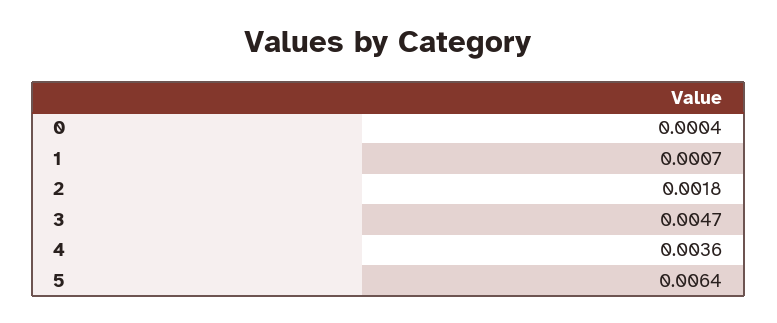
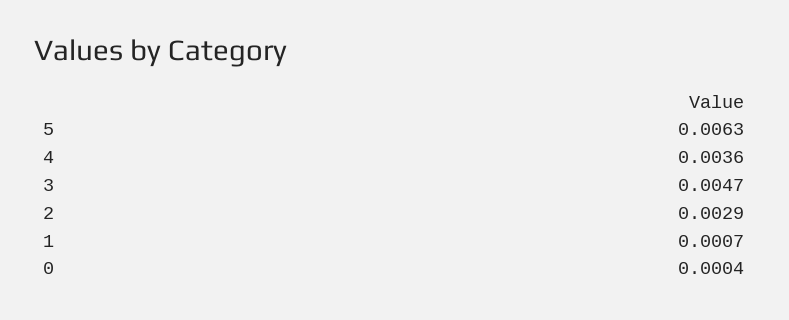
2: 0.0018 -> 0.0029
5: 0.0064 -> 0.0063

